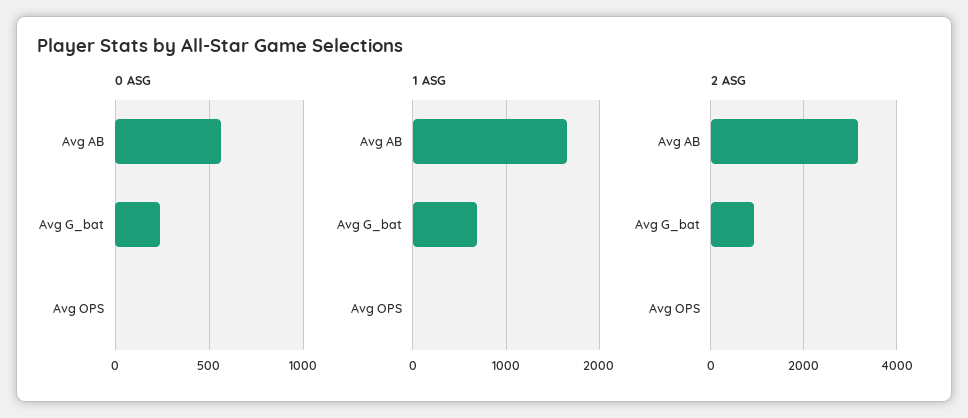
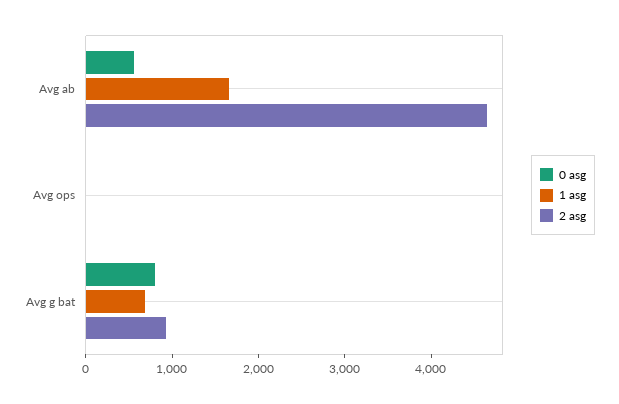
0 ASG, Avg G_bat: 250 -> 800
2 ASG, Avg AB: 3200 -> 4600

